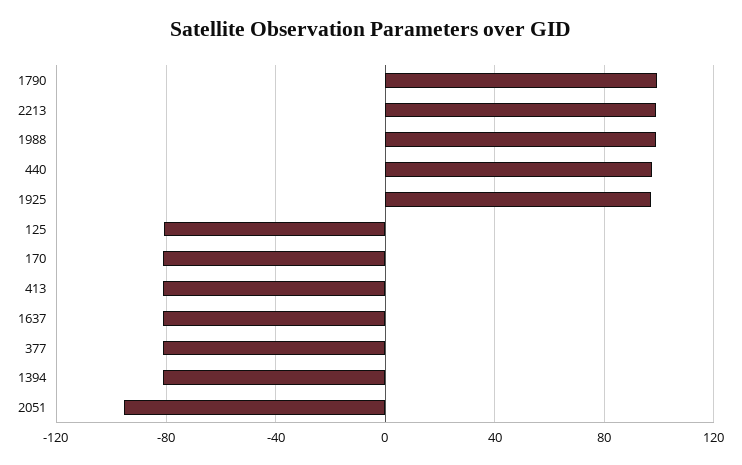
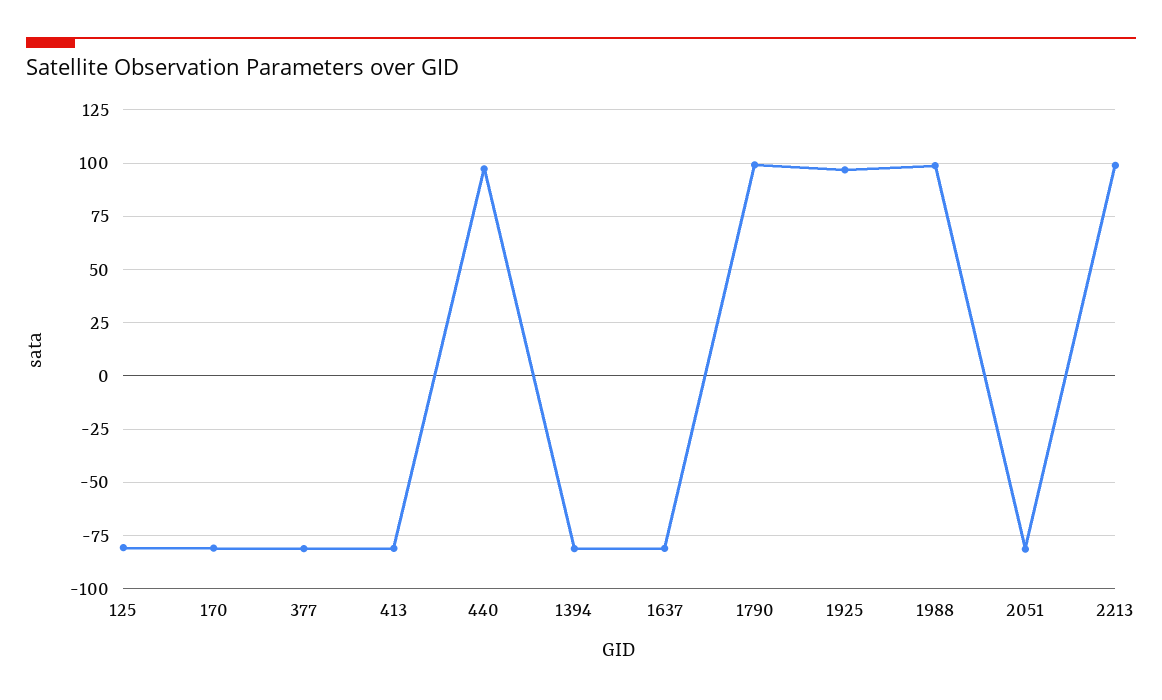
2051: -95 -> -80

